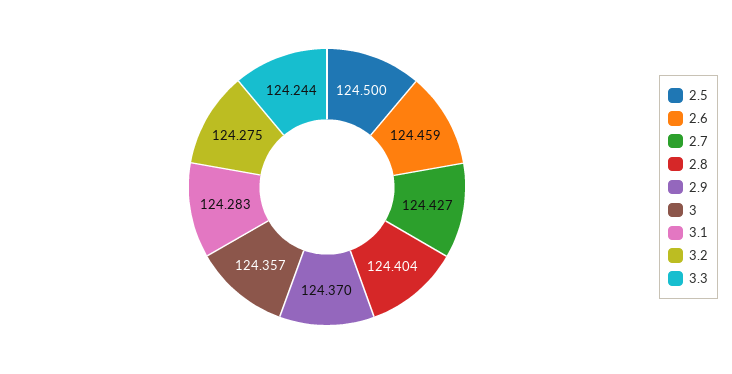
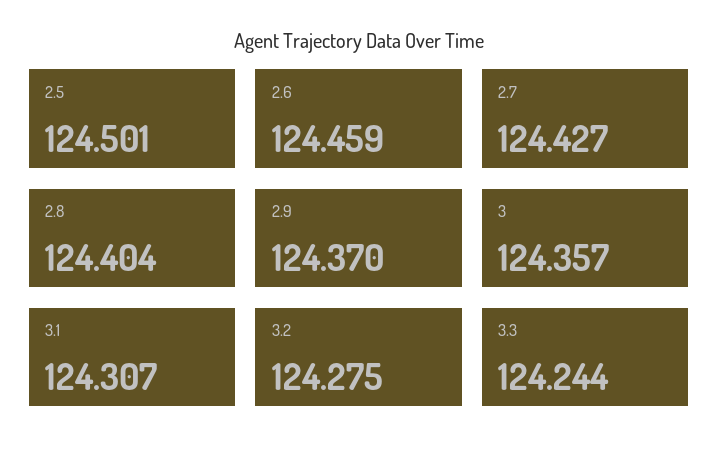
2.5: 124.5 -> 124.501
3.1: 124.283 -> 124.307

